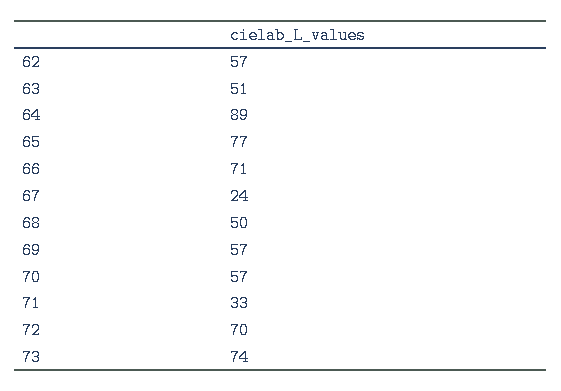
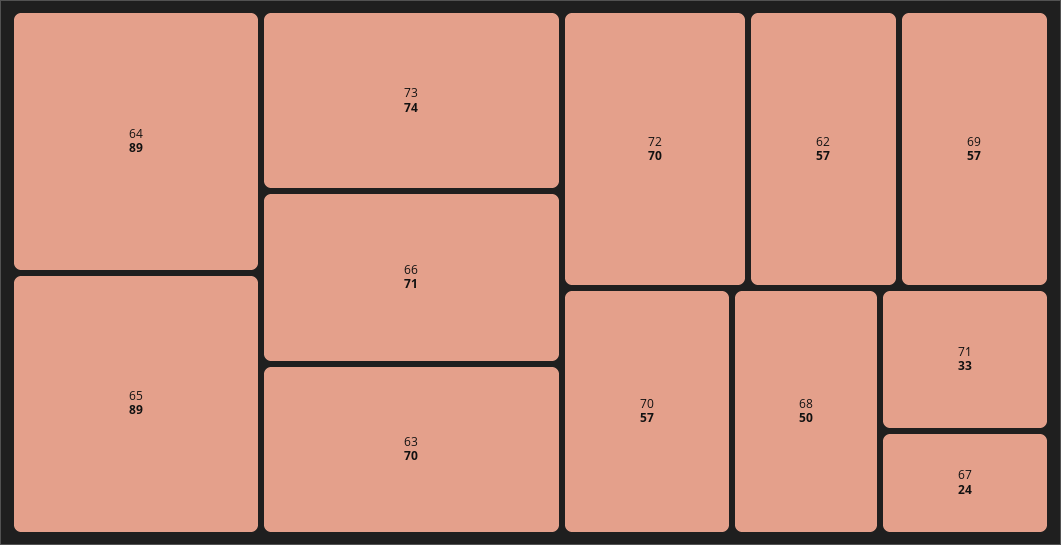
63: 51 -> 70
65: 77 -> 89

